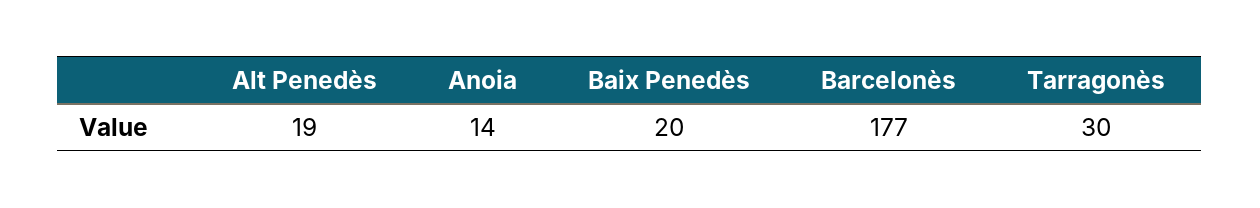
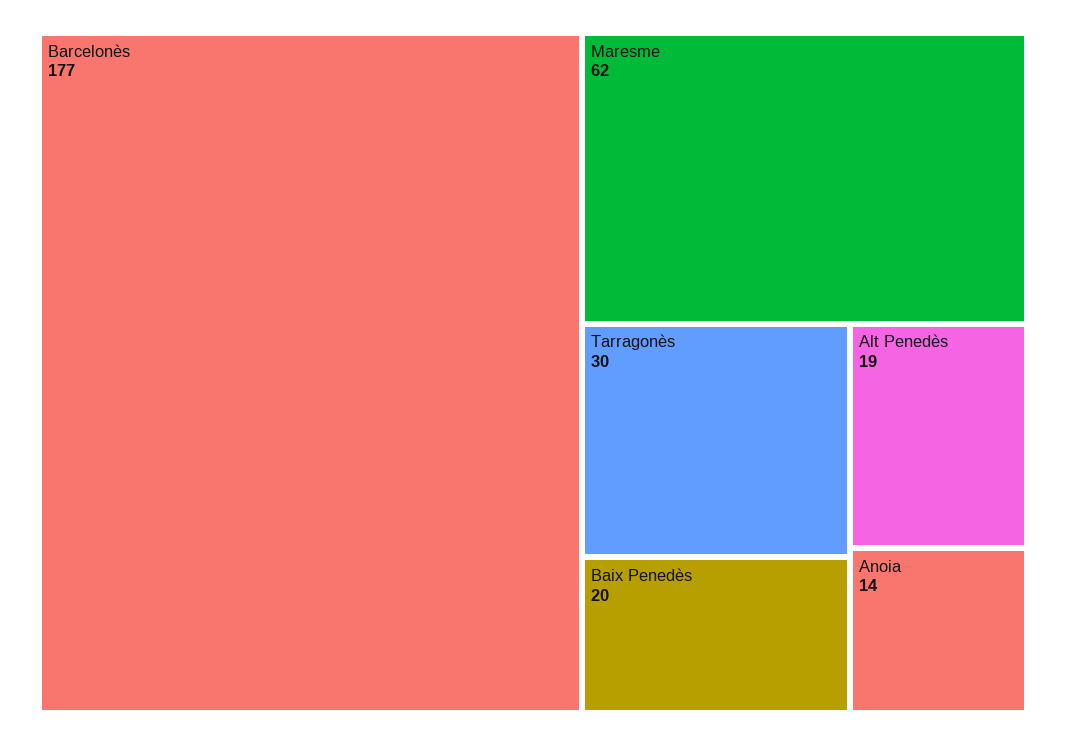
Maresme: none -> 62

